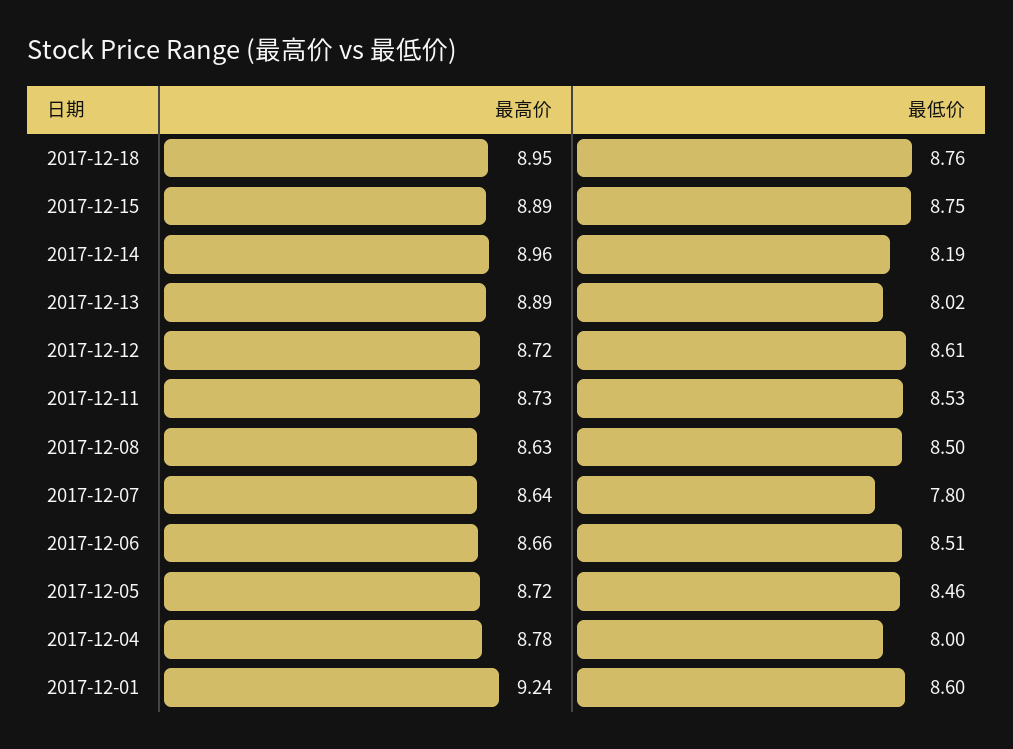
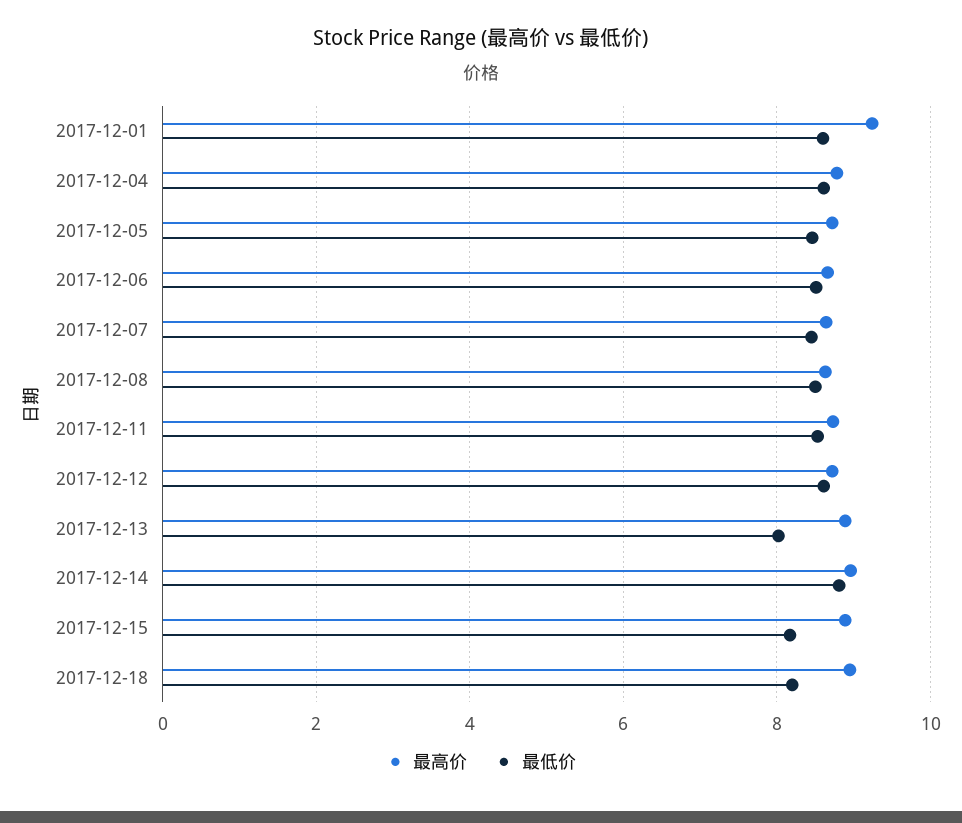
最低价, 2017-12-18: 8.76 -> 8.2
最低价, 2017-12-15: 8.75 -> 8.2
最低价, 2017-12-14: 8.19 -> 8.8
最低价, 2017-12-07: 7.8 -> 8.4
最低价, 2017-12-04: 8 -> 8.6

